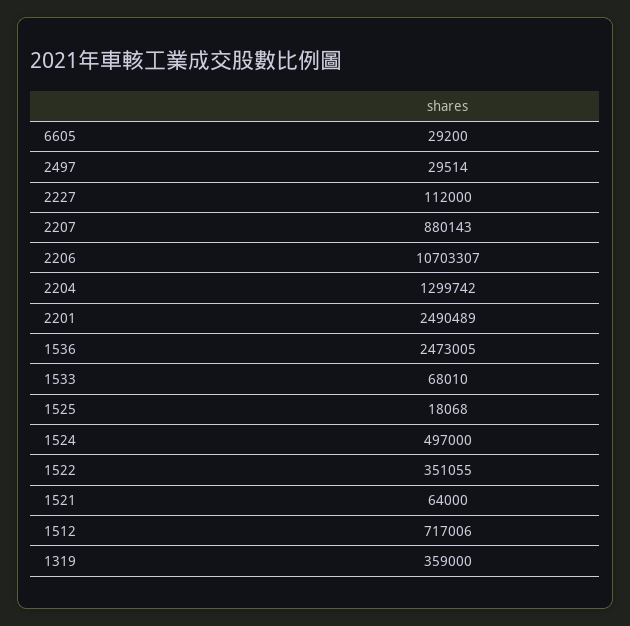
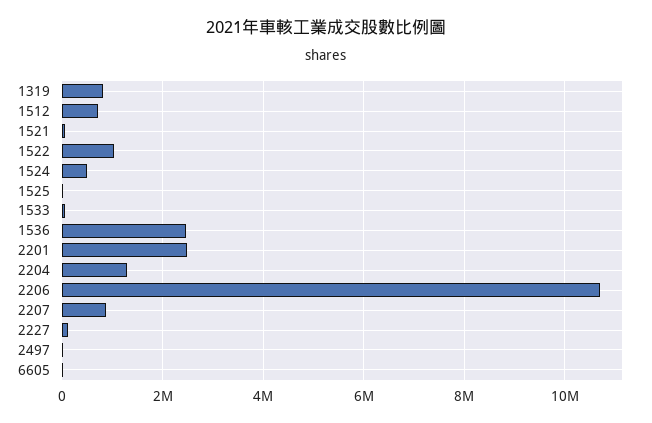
1522: 351055 -> 1000000
1319: 359000 -> 800000

